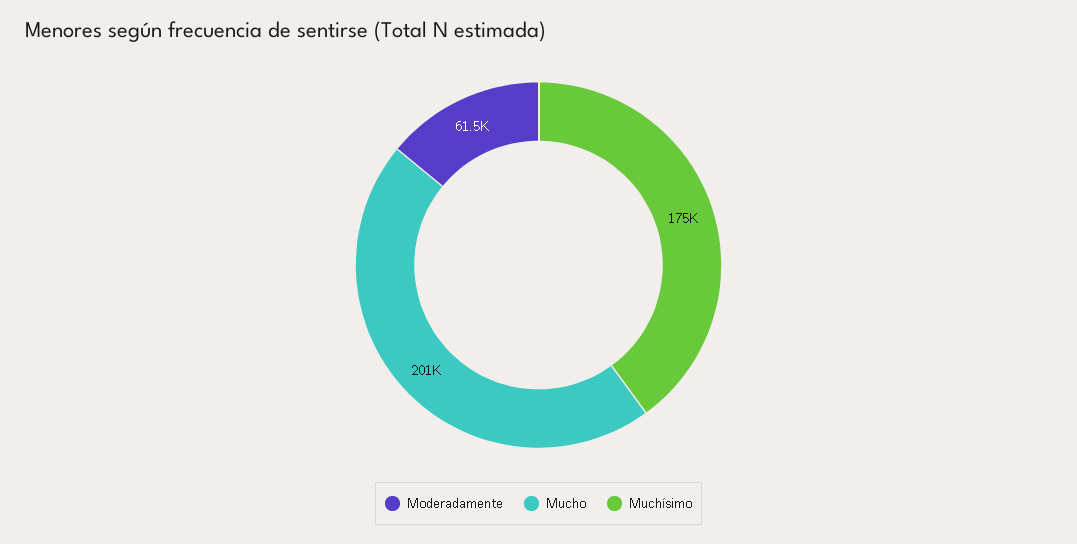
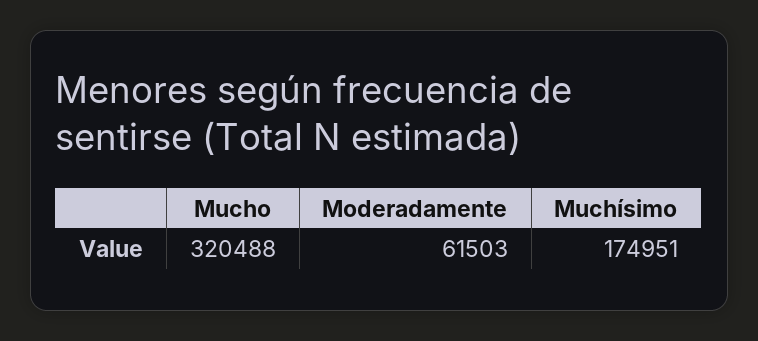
Mucho: 201000 -> 320488

